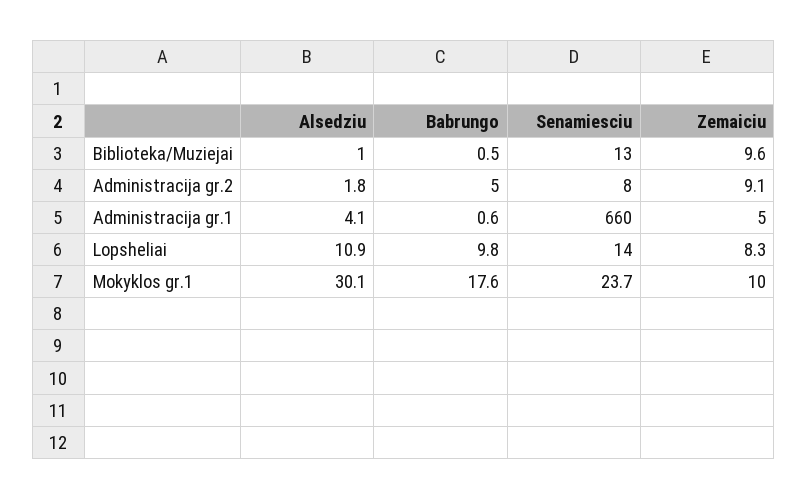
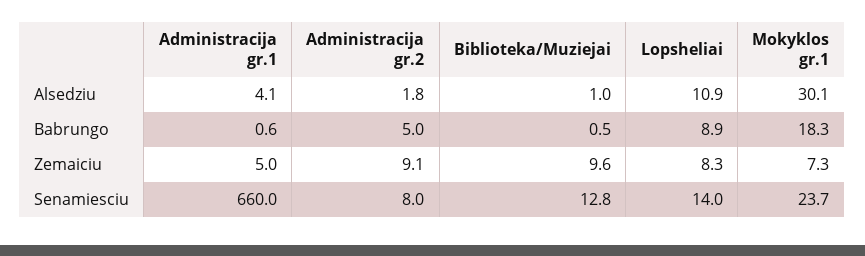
Senamiesciu, Biblioteka/Muziejai: 13 -> 12.8
Babrungo, Lopsheliai: 9.8 -> 8.9
Babrungo, Mokyklos gr.1: 17.6 -> 18.3
Zemaiciu, Mokyklos gr.1: 10 -> 7.3

